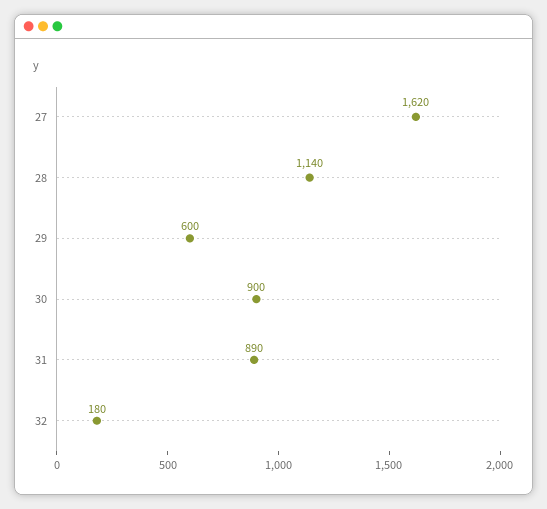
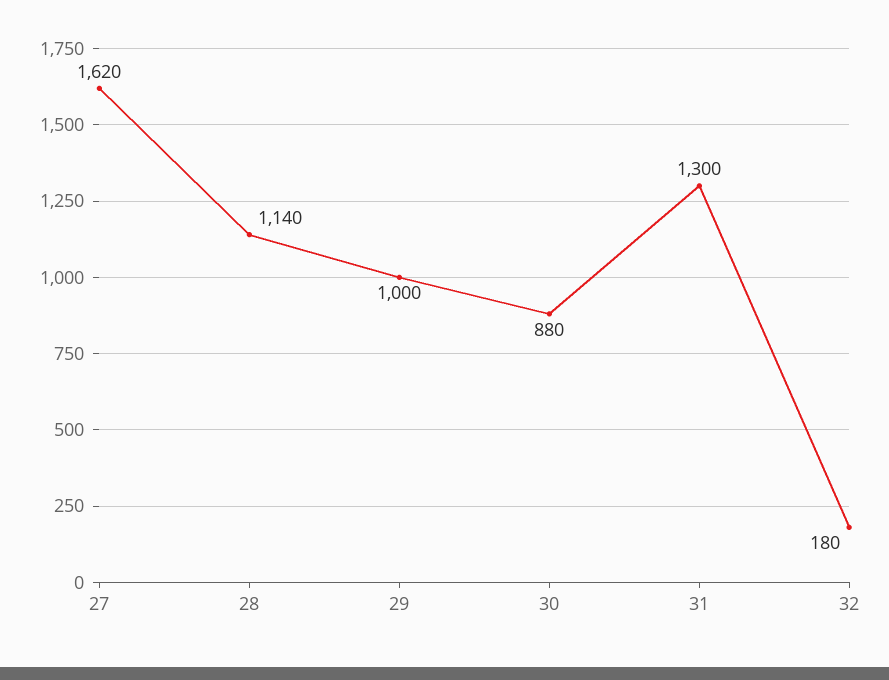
29: 600 -> 1000
30: 900 -> 880
31: 890 -> 1300

